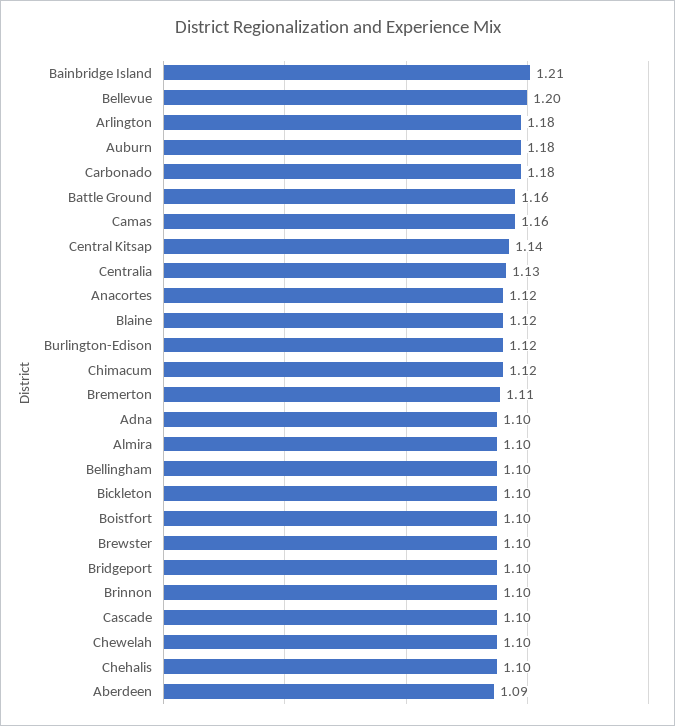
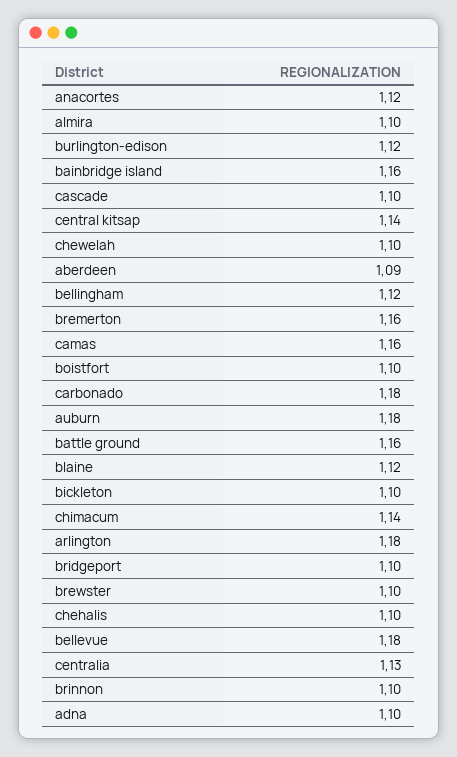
Bainbridge Island: 1.21 -> 1.16
Bellevue: 1.2 -> 1.18
Chimacum: 1.12 -> 1.14
Bremerton: 1.11 -> 1.16
Bellingham: 1.1 -> 1.12

